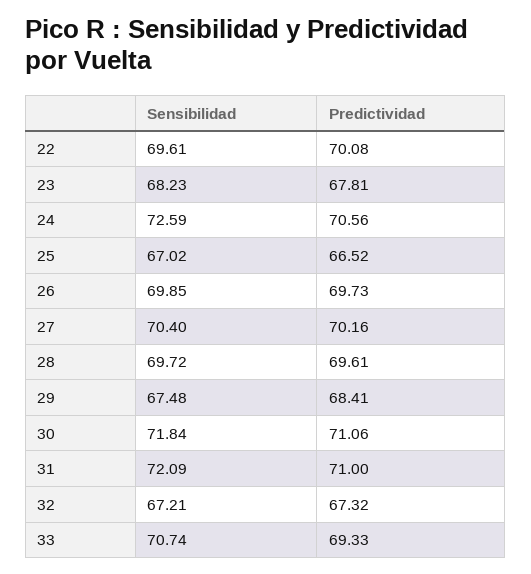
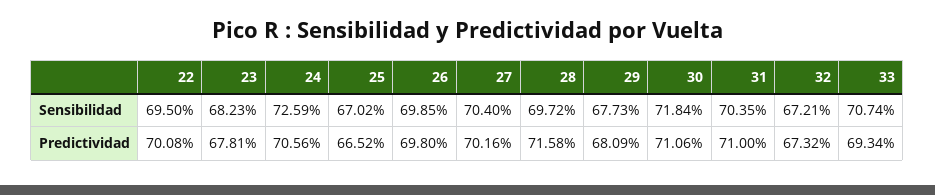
Sensibilidad, 22: 69.61 -> 69.5
Predictividad, 26: 69.73 -> 69.8
Predictividad, 28: 69.61 -> 71.58
Sensibilidad, 29: 67.48 -> 67.73
Predictividad, 29: 68.41 -> 68.09
Sensibilidad, 31: 72.09 -> 70.35
Predictividad, 33: 69.33 -> 69.34

